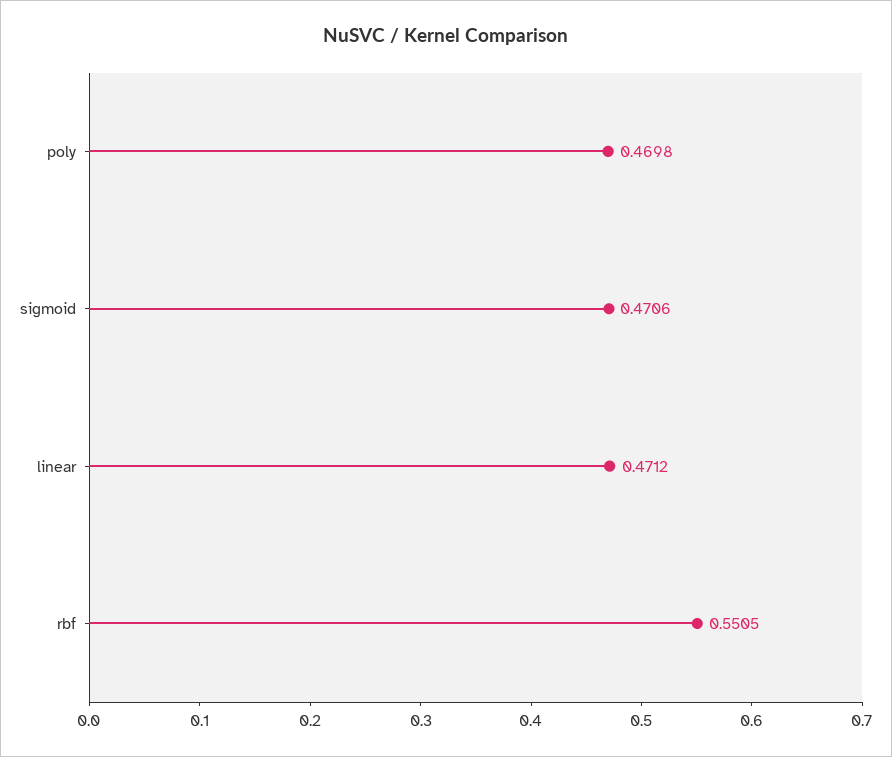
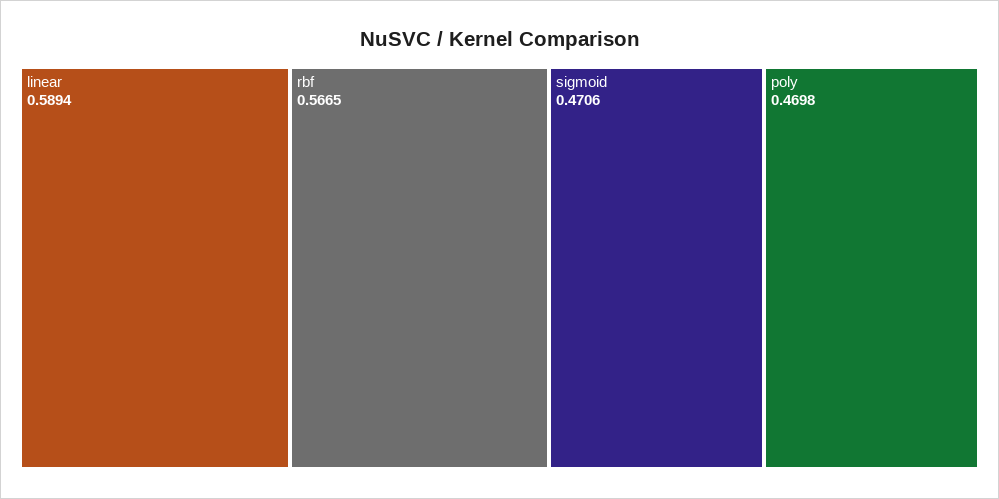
linear: 0.4712 -> 0.5894
rbf: 0.5505 -> 0.5665

